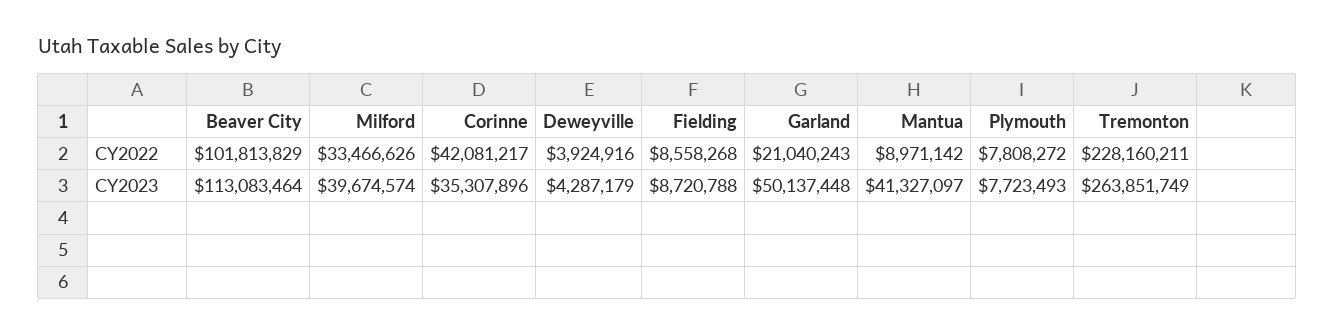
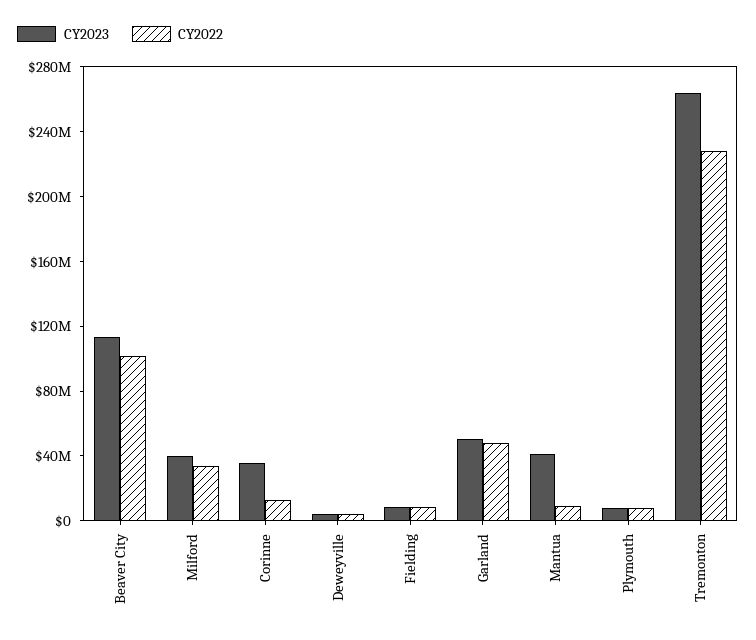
CY2022, Corinne: 42081217 -> 10000000
CY2022, Garland: 21040243 -> 50000000

